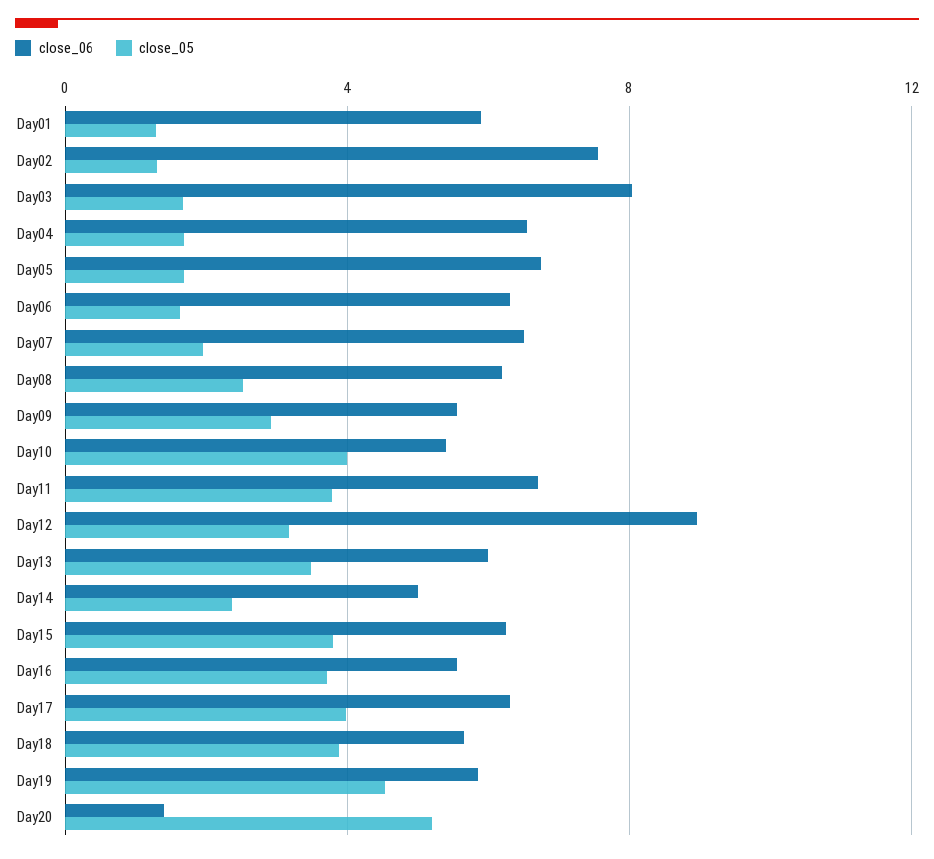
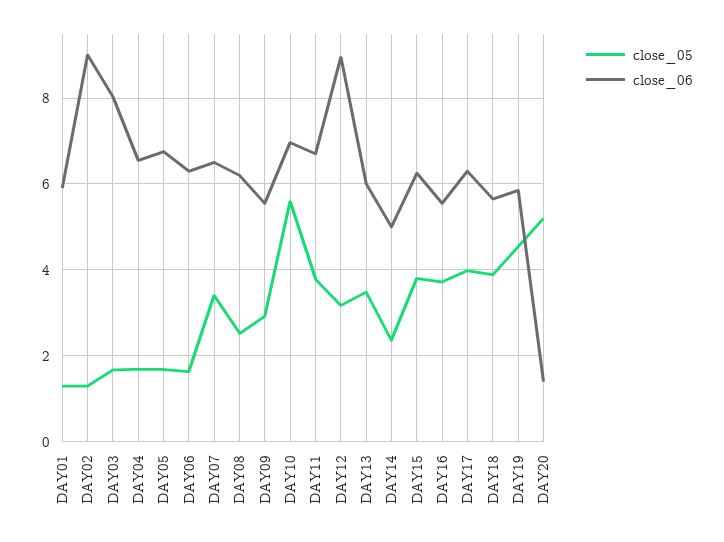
close_06, Day02: 7.5 -> 9
close_05, Day07: 2 -> 3.4
close_06, Day10: 5.5 -> 7
close_05, Day10: 4 -> 5.6

